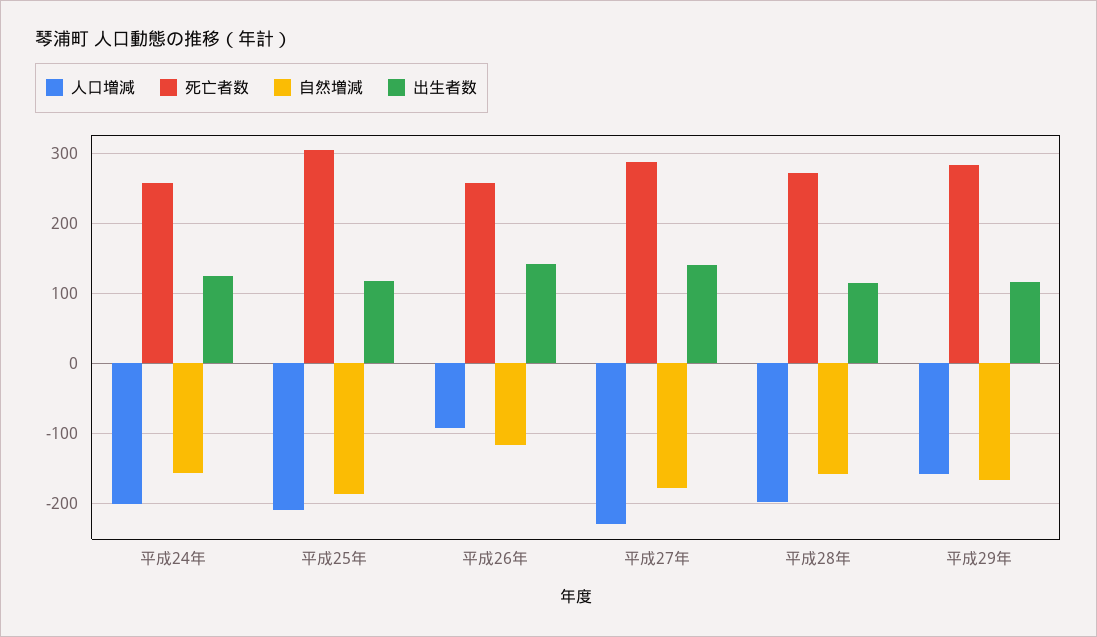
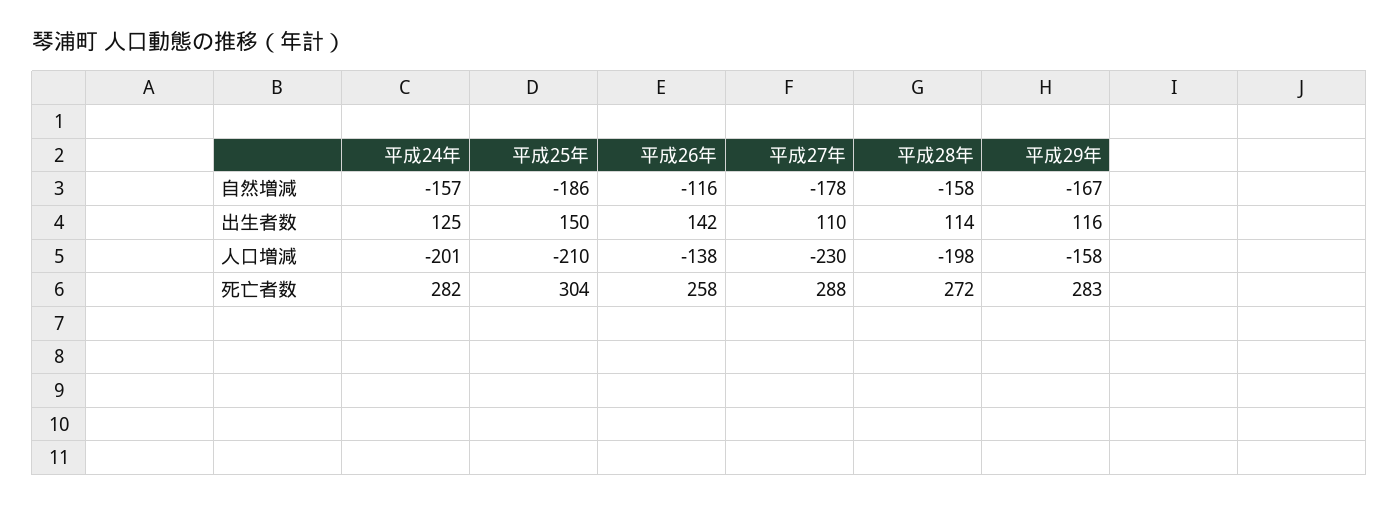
死亡者数, 平成24年: 260 -> 282
出生者数, 平成25年: 120 -> 150
人口増減, 平成26年: -90 -> -138
出生者数, 平成27年: 140 -> 110

